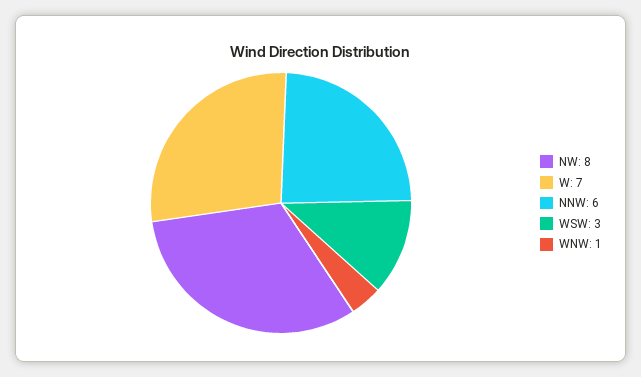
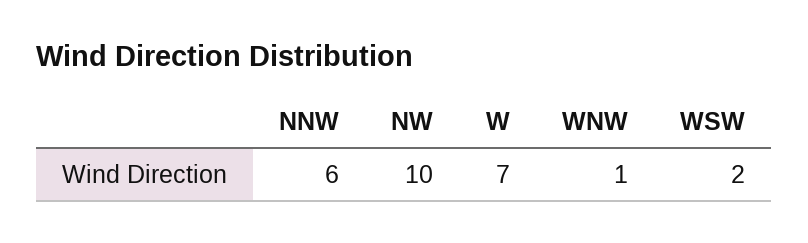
NW: 8 -> 10
WSW: 3 -> 2

